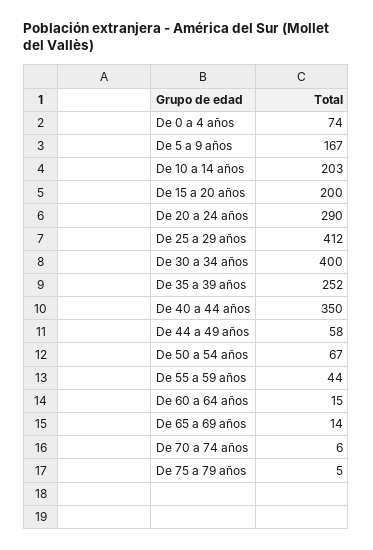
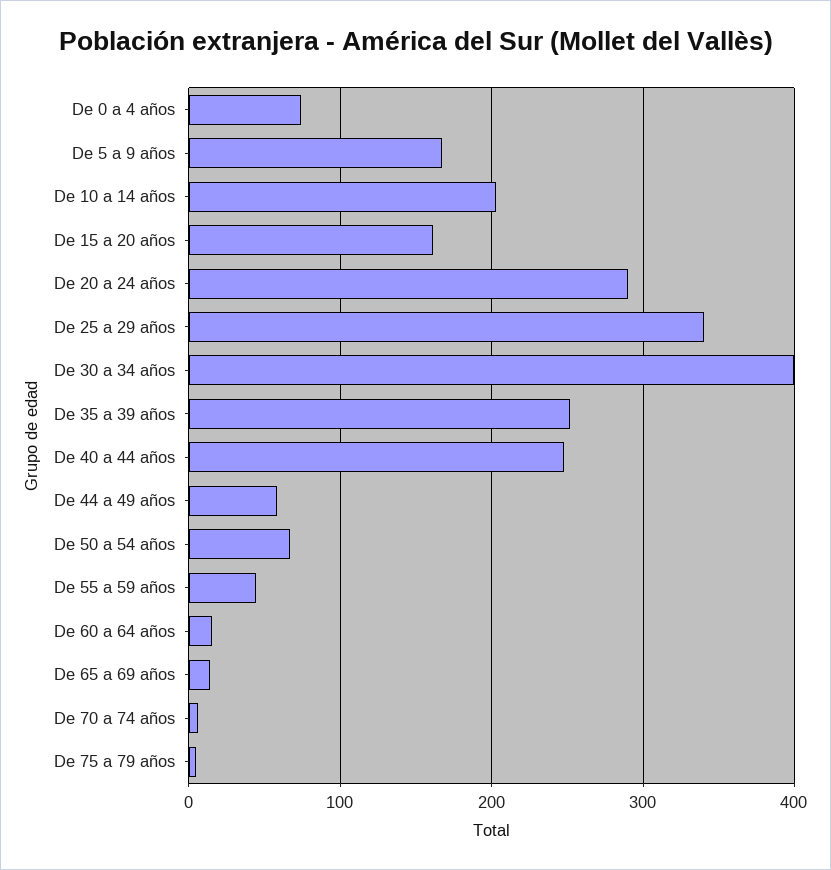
De 15 a 20 años: 200 -> 160
De 25 a 29 años: 412 -> 340
De 40 a 44 años: 350 -> 250

